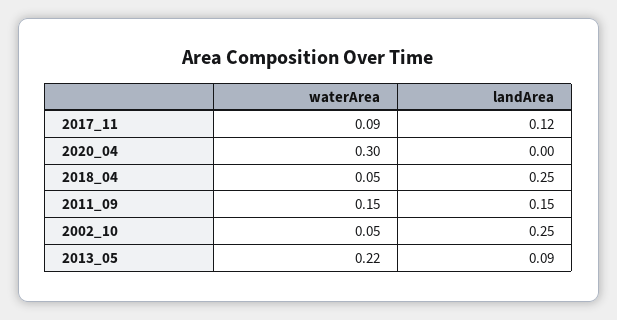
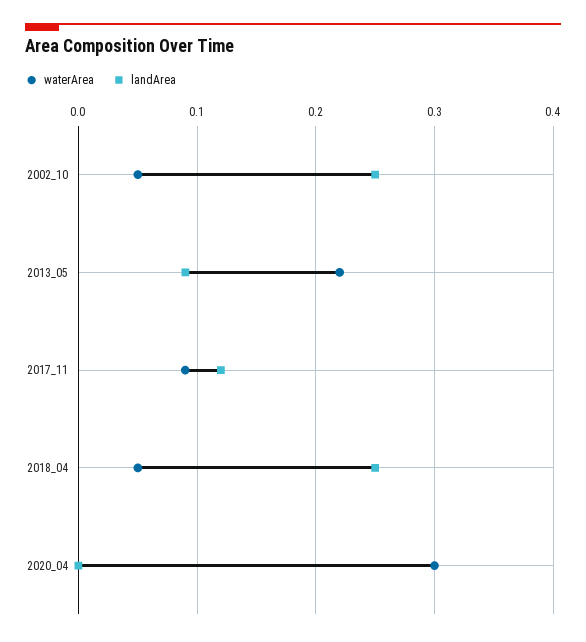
waterArea, 2011_09: 0.15 -> none
landArea, 2011_09: 0.15 -> none

